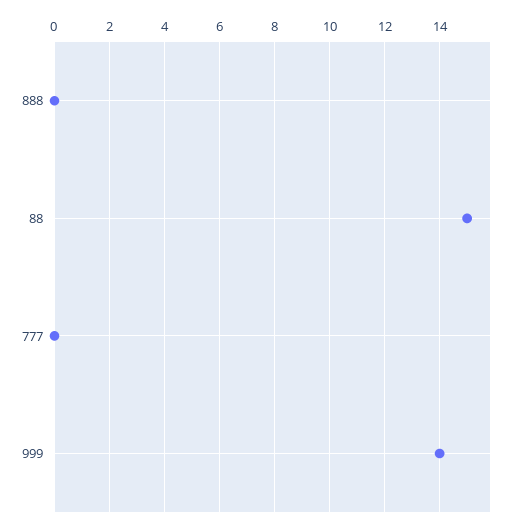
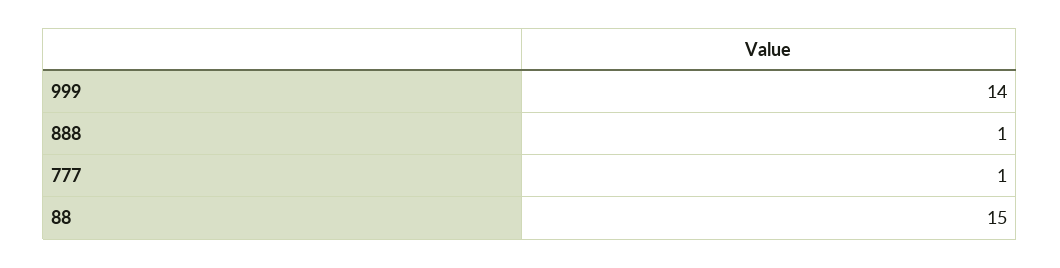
888: 0 -> 1
777: 0 -> 1

